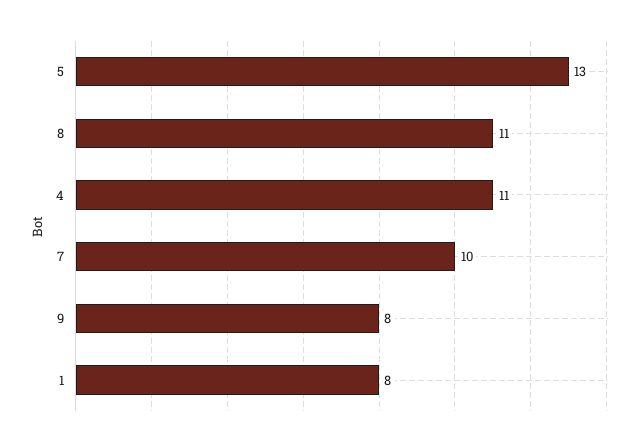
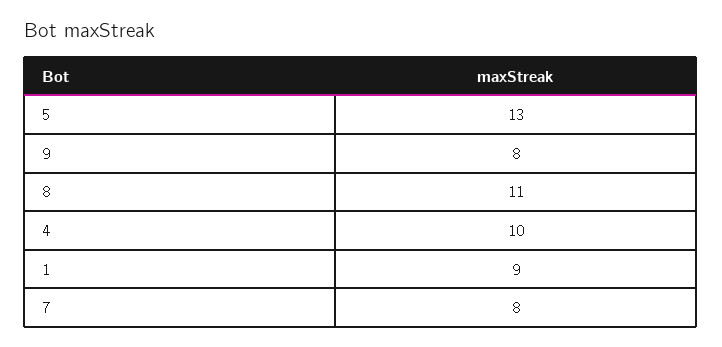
4: 11 -> 10
7: 10 -> 8
1: 8 -> 9

